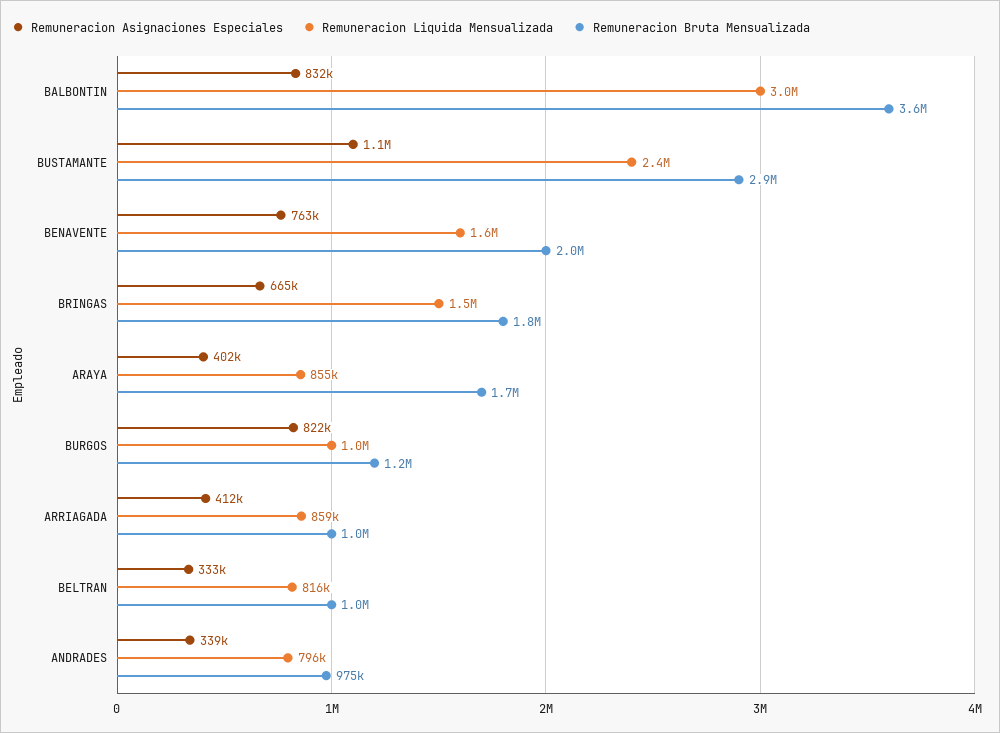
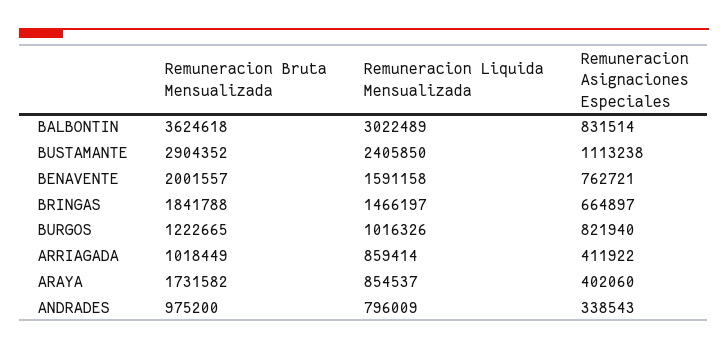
Remuneracion Asignaciones Especiales, BELTRAN: 333000 -> none
Remuneracion Liquida Mensualizada, BELTRAN: 816000 -> none
Remuneracion Bruta Mensualizada, BELTRAN: 1000000 -> none

